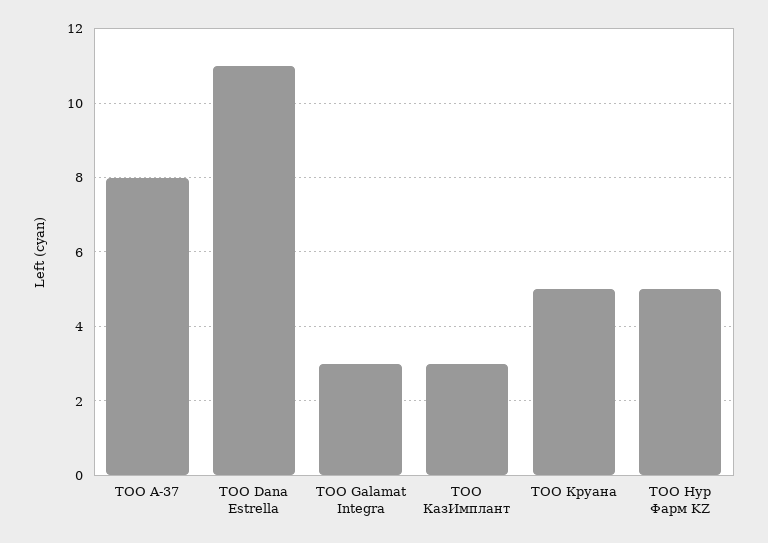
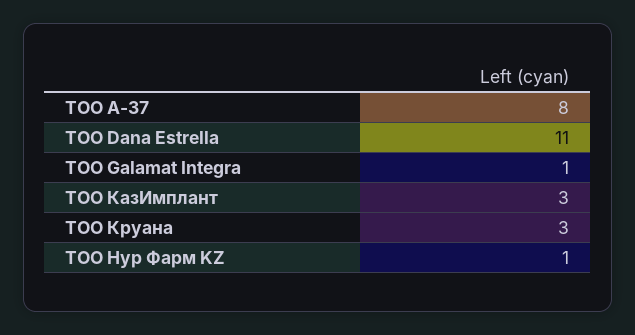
ТОО Galamat Integra: 3 -> 1
ТОО Круана: 5 -> 3
ТОО Нур Фарм KZ: 5 -> 1

